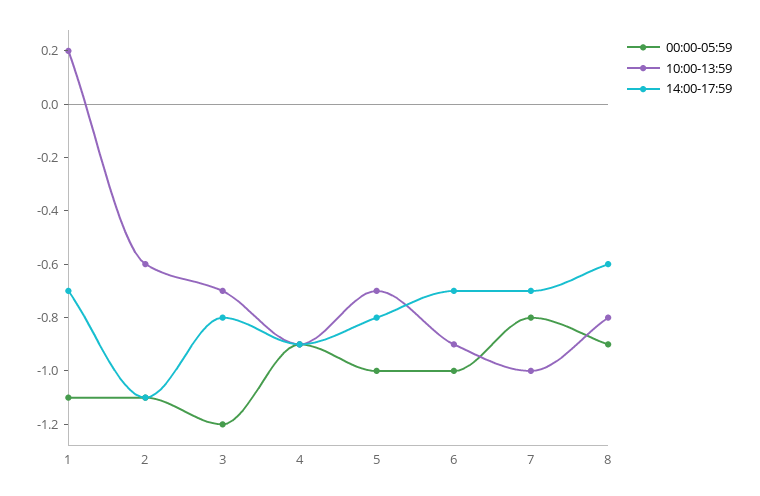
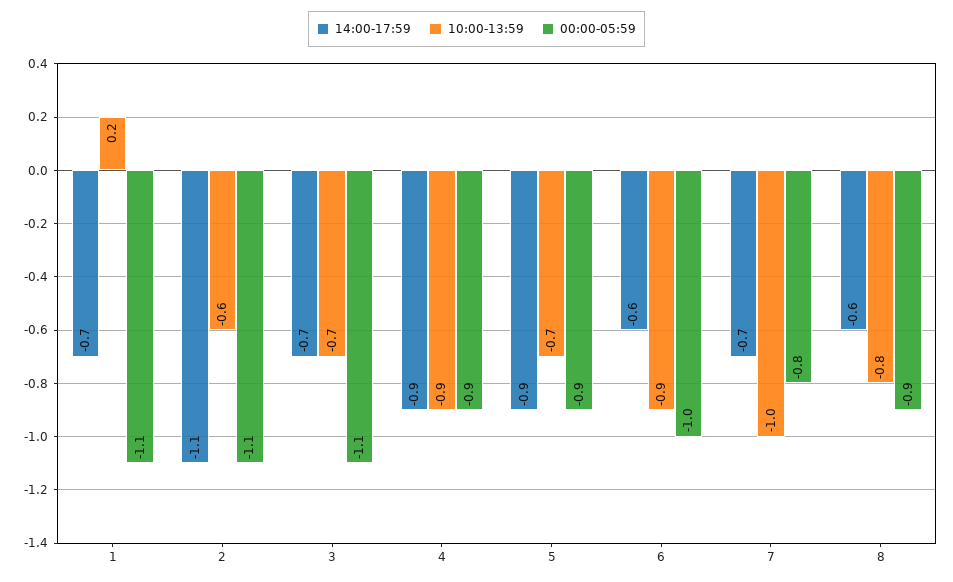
00:00-05:59, 3: -1.2 -> -1.1
14:00-17:59, 3: -0.8 -> -0.7
00:00-05:59, 5: -1 -> -0.9
14:00-17:59, 5: -0.8 -> -0.9
14:00-17:59, 6: -0.7 -> -0.6

